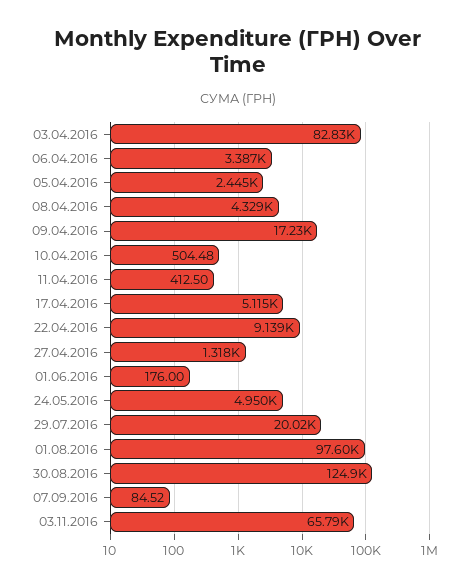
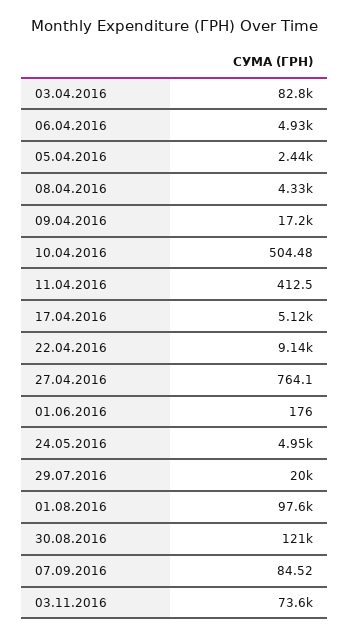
06.04.2016: 3387 -> 4930
27.04.2016: 1318 -> 764.1
30.08.2016: 124900 -> 121000
03.11.2016: 65790 -> 73600

